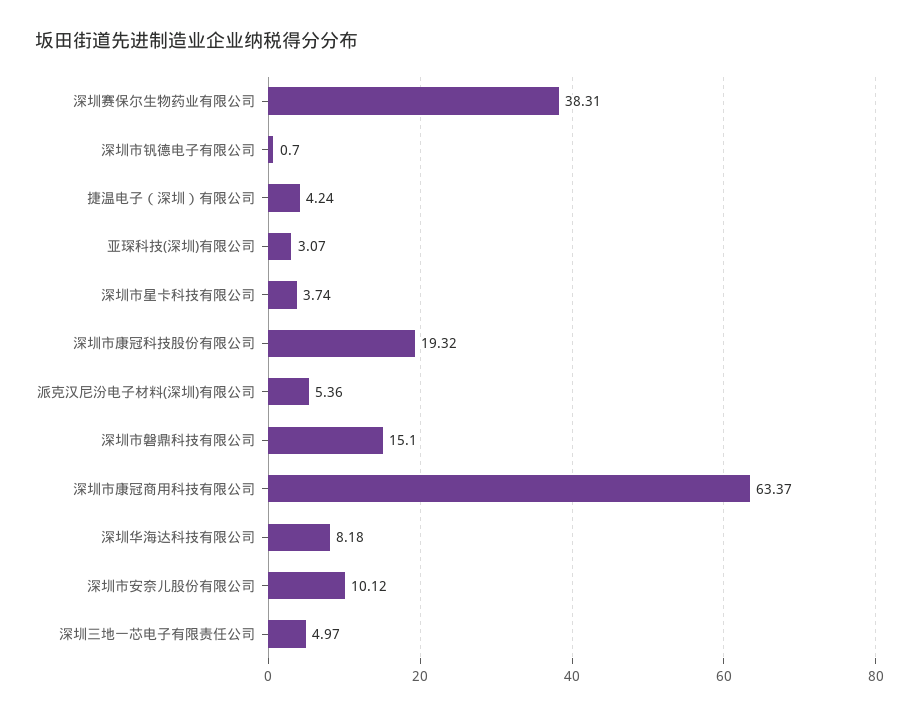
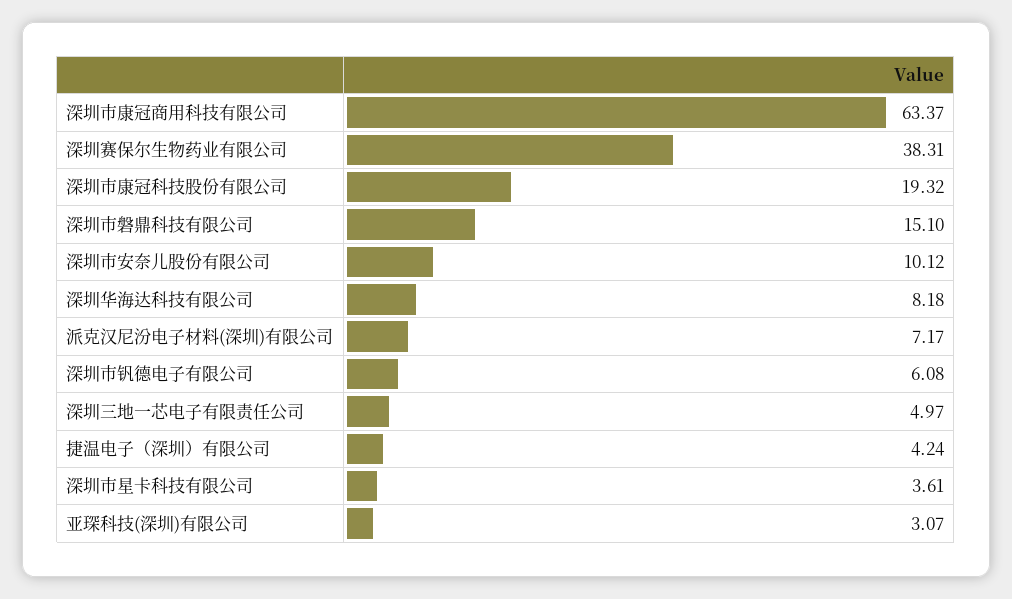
深圳市钒德电子有限公司: 0.7 -> 6.08
深圳市星卡科技有限公司: 3.74 -> 3.61
派克汉尼汾电子材料(深圳)有限公司: 5.36 -> 7.17

